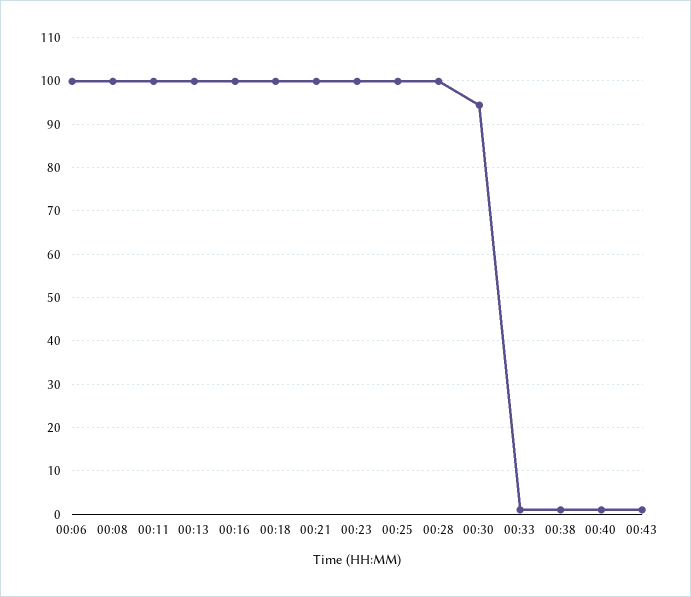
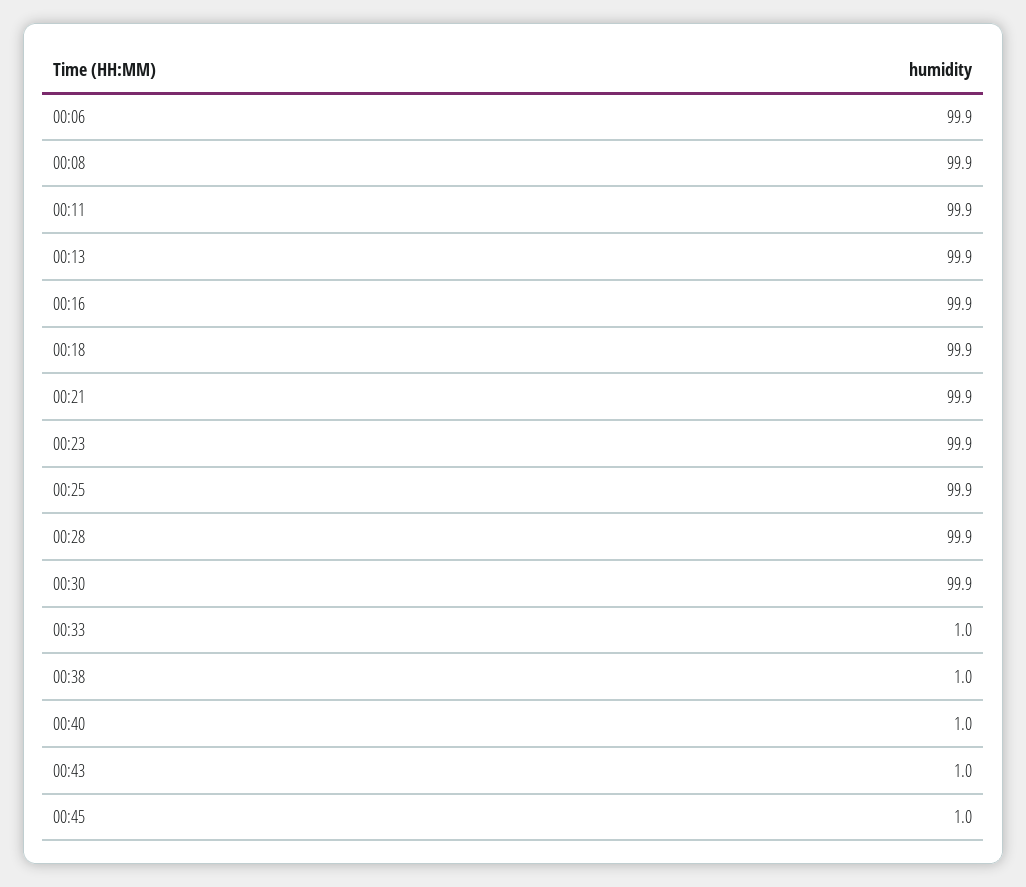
00:30: 94 -> 99.9
00:45: none -> 1

